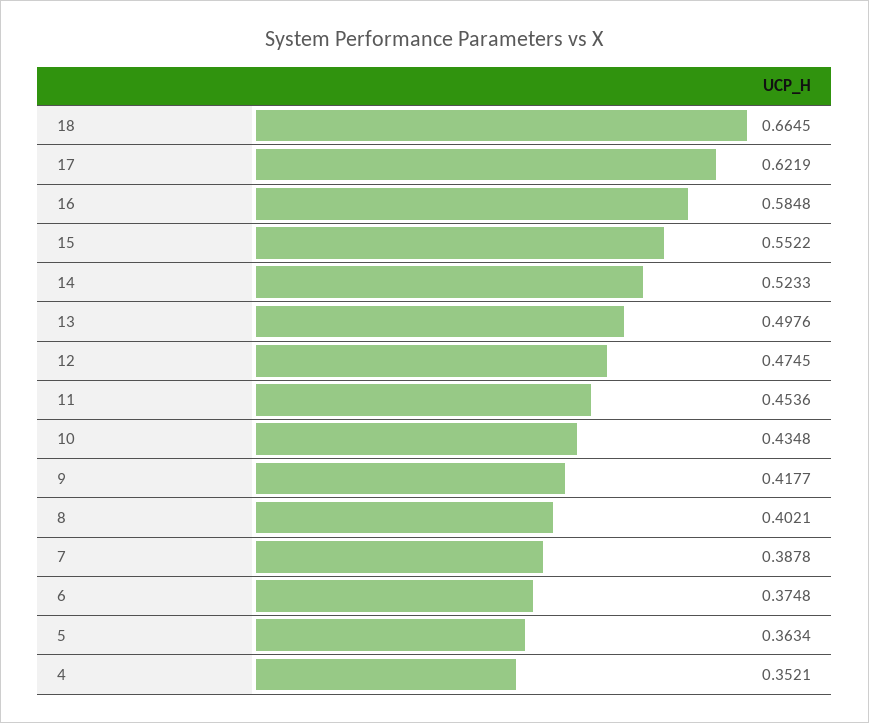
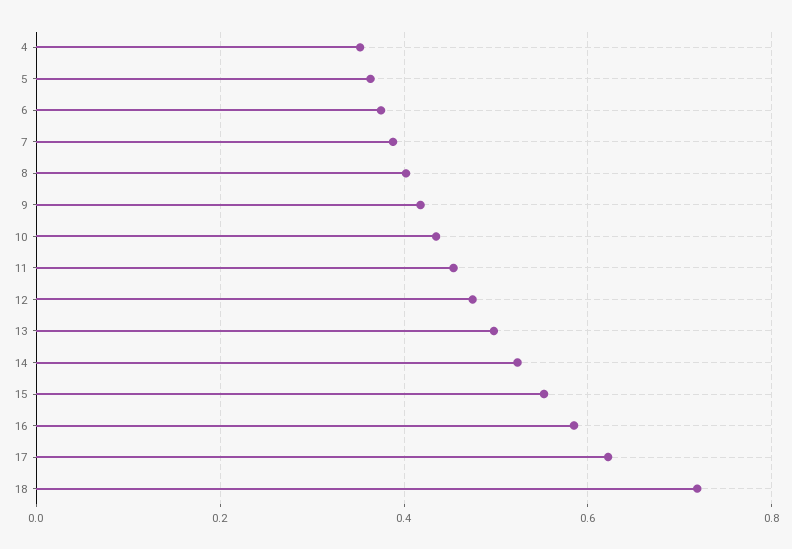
18: 0.6645 -> 0.72

